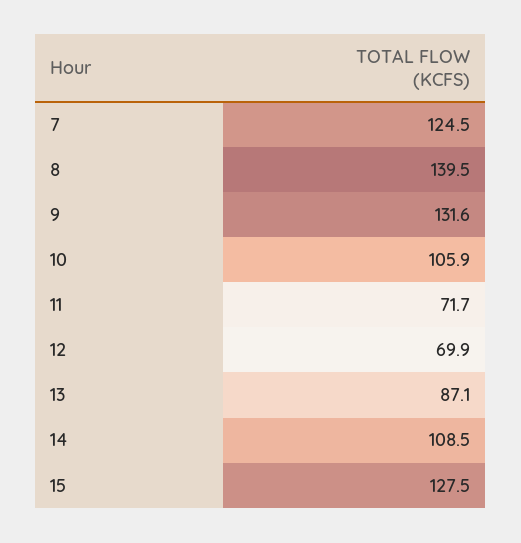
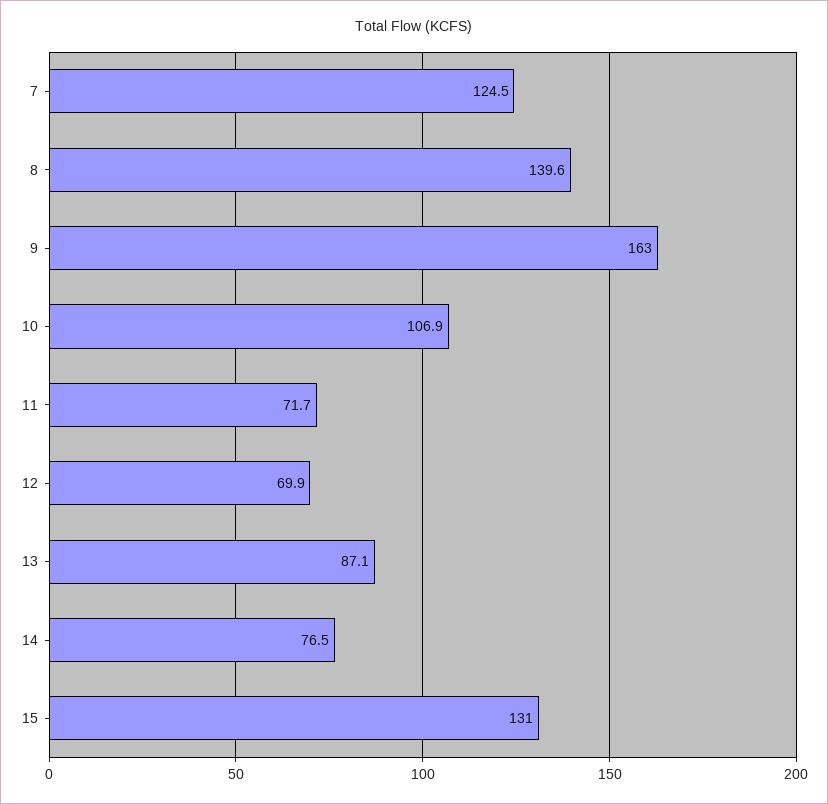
8: 139.5 -> 139.6
9: 131.6 -> 163
10: 105.9 -> 106.9
14: 108.5 -> 76.5
15: 127.5 -> 131

